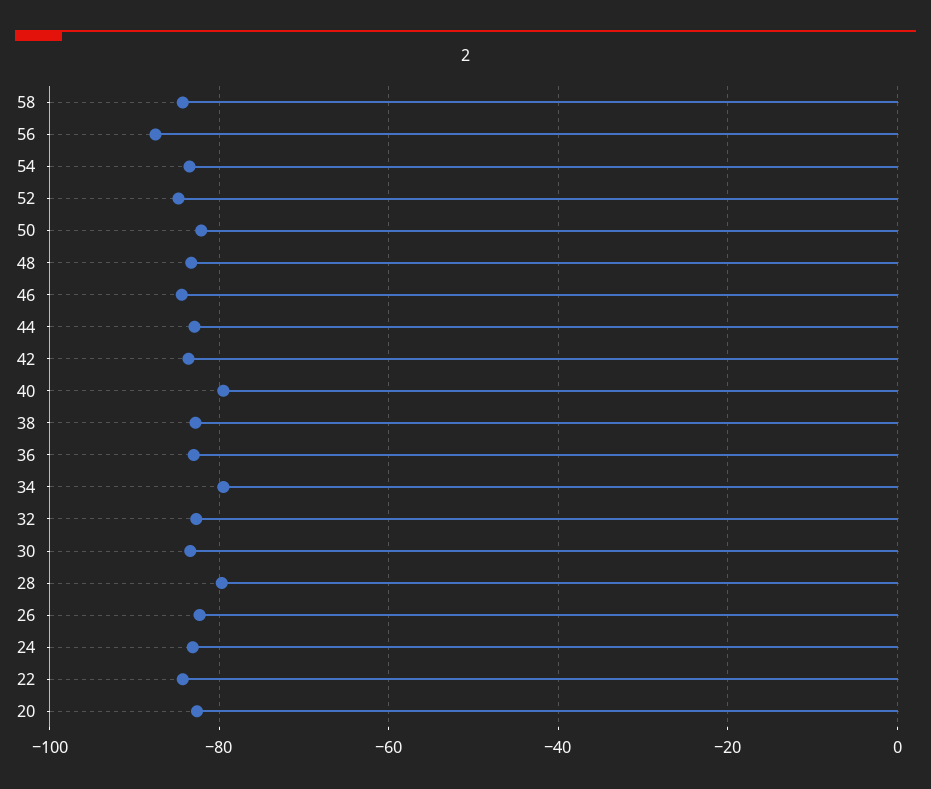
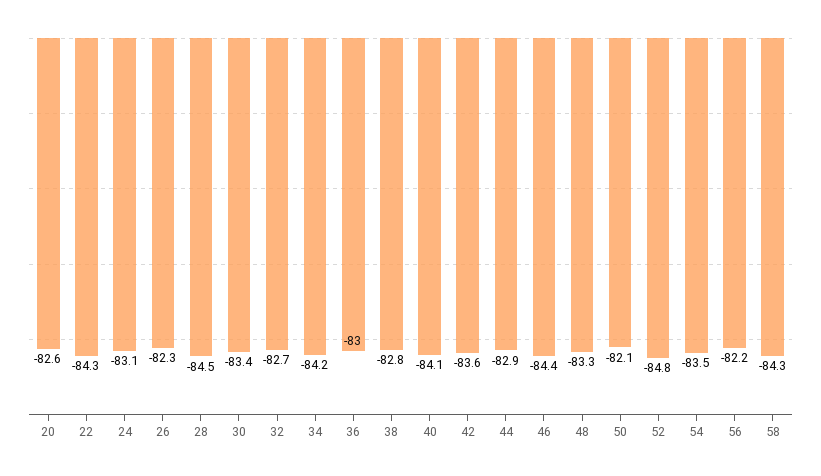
56: -88 -> -82.2
40: -80 -> -84.1
34: -80 -> -84.2
28: -80 -> -84.5

